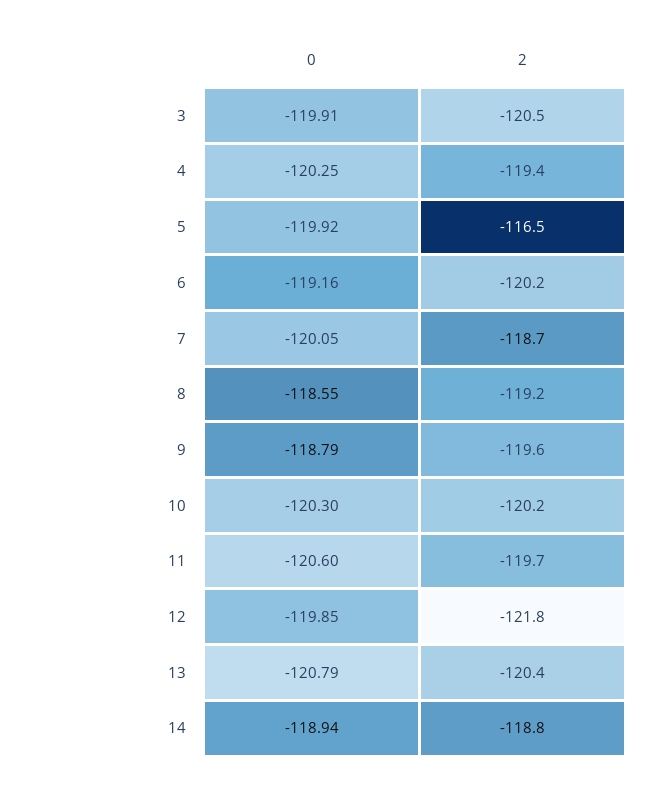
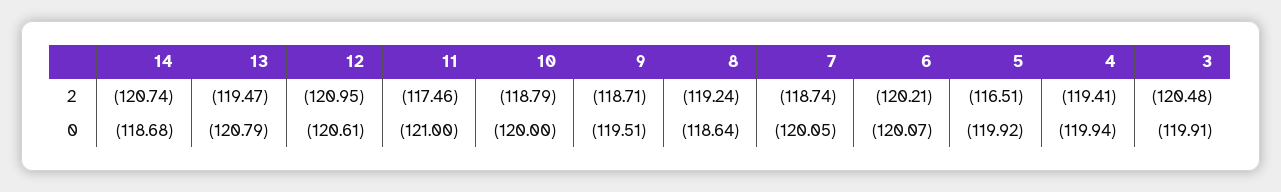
0, 4: -120.25 -> -119.94
0, 6: -119.16 -> -120.07
0, 8: -118.55 -> -118.64
0, 9: -118.79 -> -119.51
2, 9: -119.6 -> -118.71
0, 10: -120.3 -> -120
2, 10: -120.2 -> -118.79
0, 11: -120.6 -> -121
2, 11: -119.7 -> -117.46
0, 12: -119.85 -> -120.61
2, 12: -121.8 -> -120.95
2, 13: -120.4 -> -119.47
0, 14: -118.94 -> -118.68
2, 14: -118.8 -> -120.74

